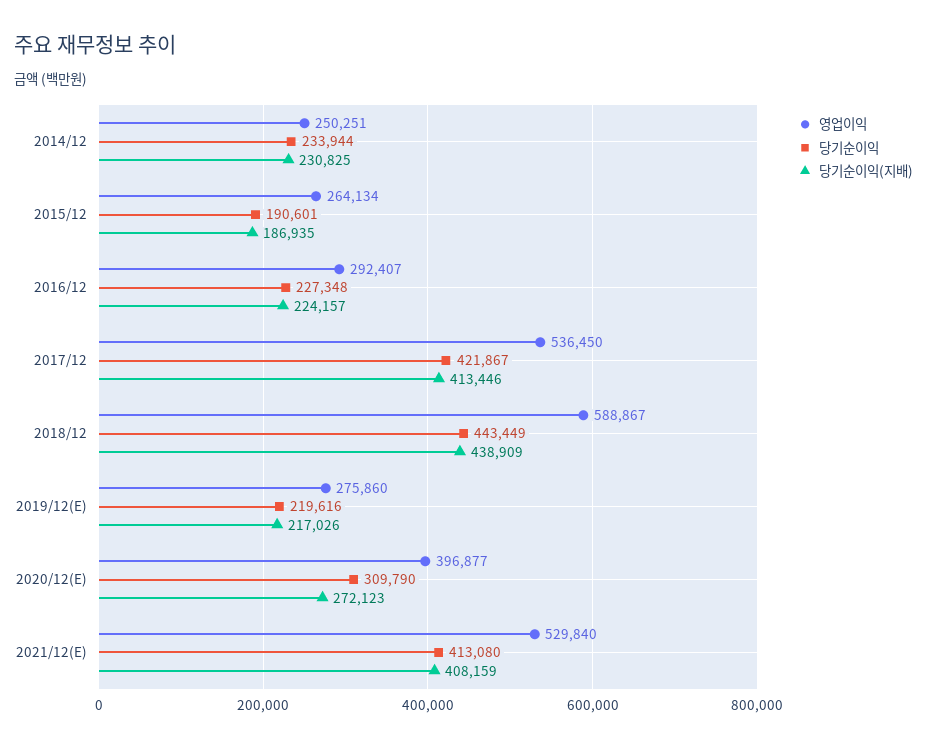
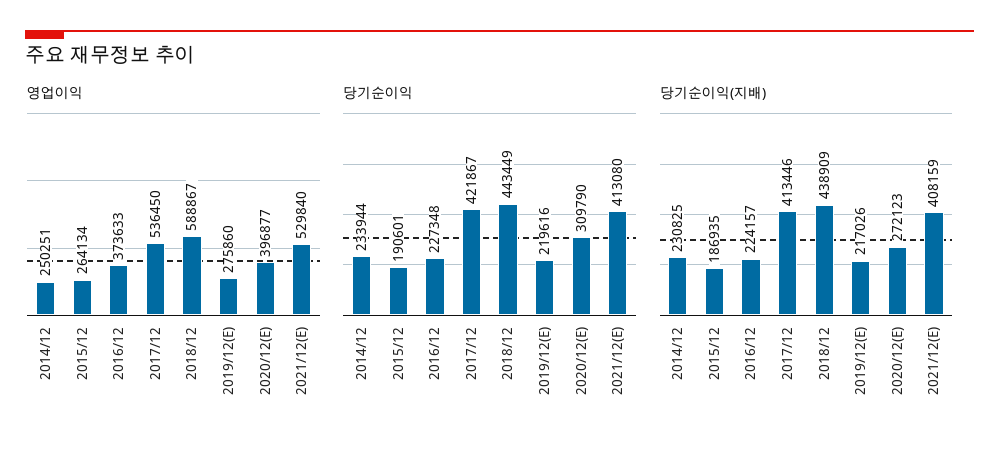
영업이익, 2016/12: 292407 -> 373633

